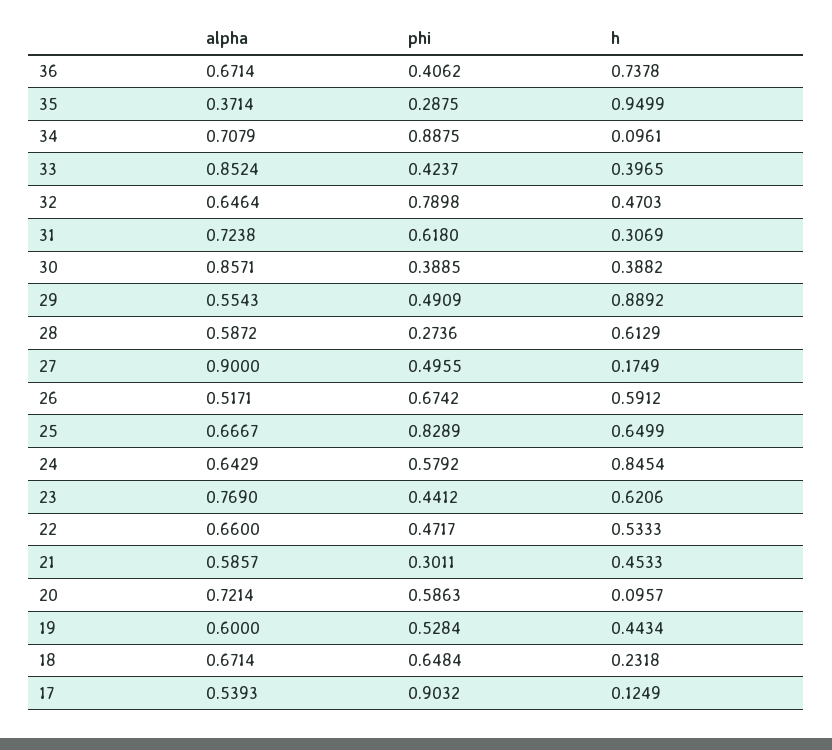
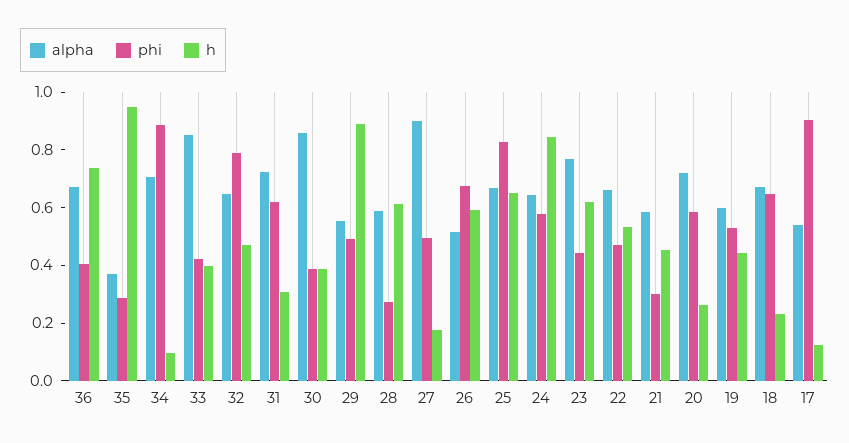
h, 20: 0.0957 -> 0.25

